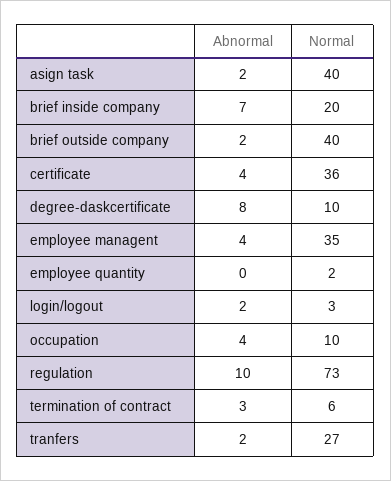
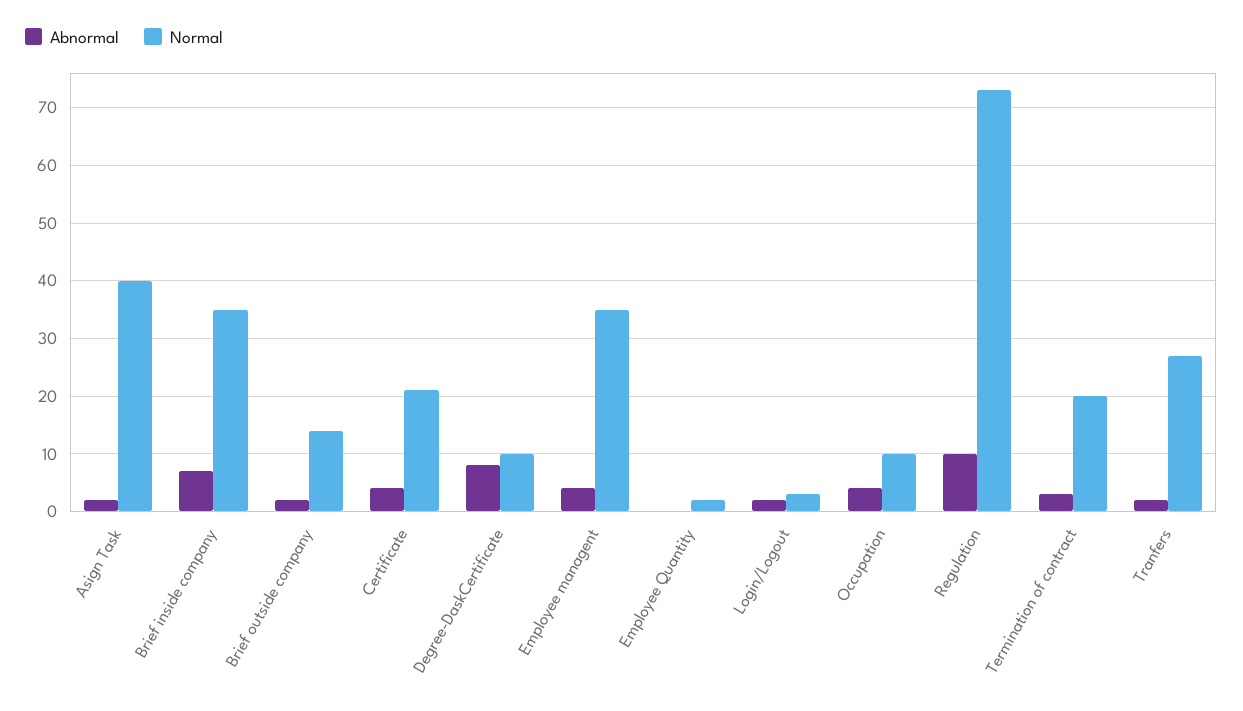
Normal, brief inside company: 20 -> 35
Normal, brief outside company: 40 -> 15
Normal, certificate: 36 -> 20
Normal, termination of contract: 6 -> 20

